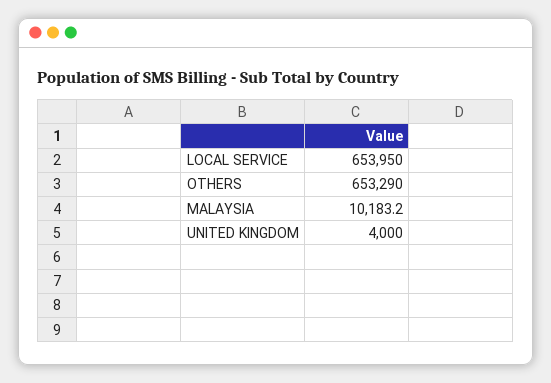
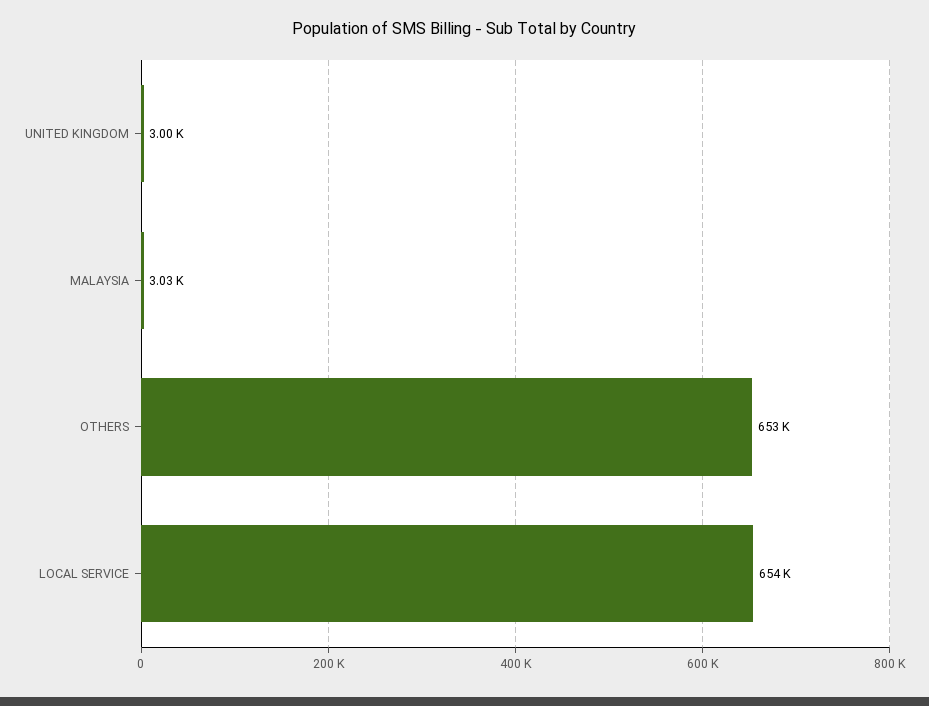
MALAYSIA: 10183.2 -> 3030
UNITED KINGDOM: 4000 -> 3000

